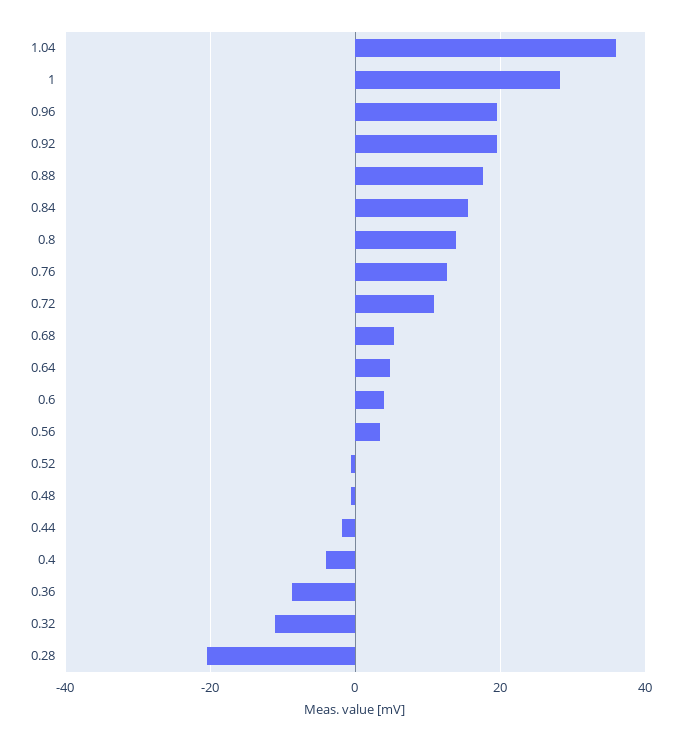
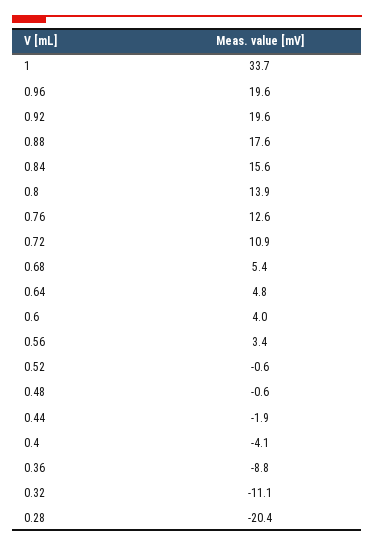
1.04: 36 -> none
1: 28 -> 33.7

